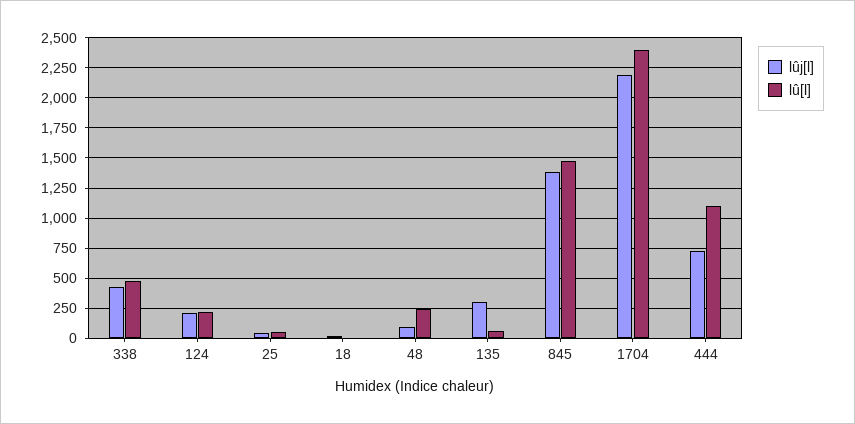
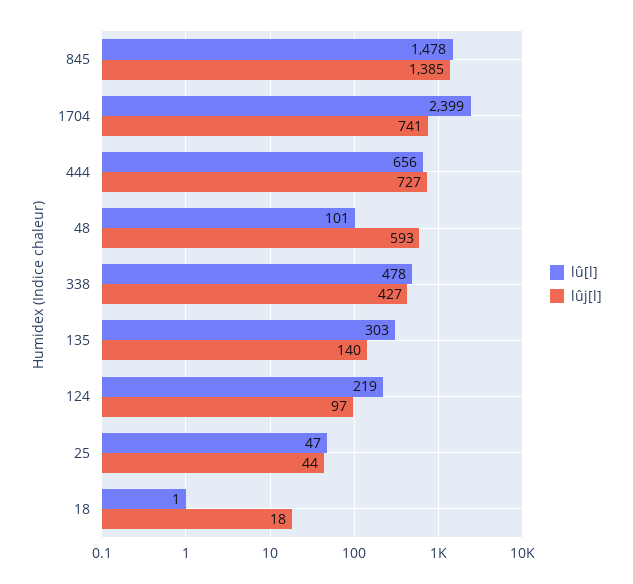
lûj[l], 124: 200 -> 97
lûj[l], 48: 100 -> 593
lû[l], 48: 250 -> 101
lûj[l], 135: 300 -> 140
lû[l], 135: 50 -> 303
lûj[l], 1704: 2200 -> 741
lû[l], 444: 1100 -> 656

